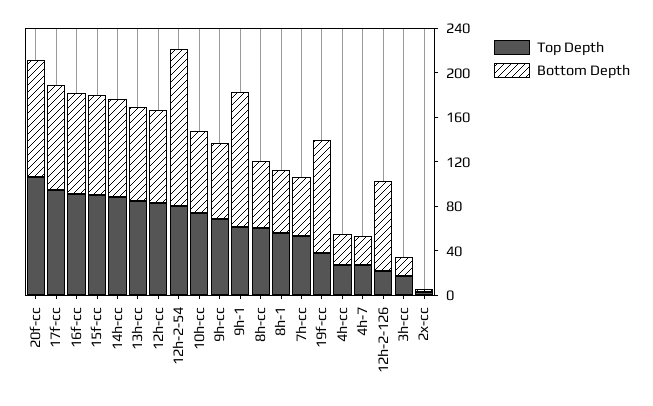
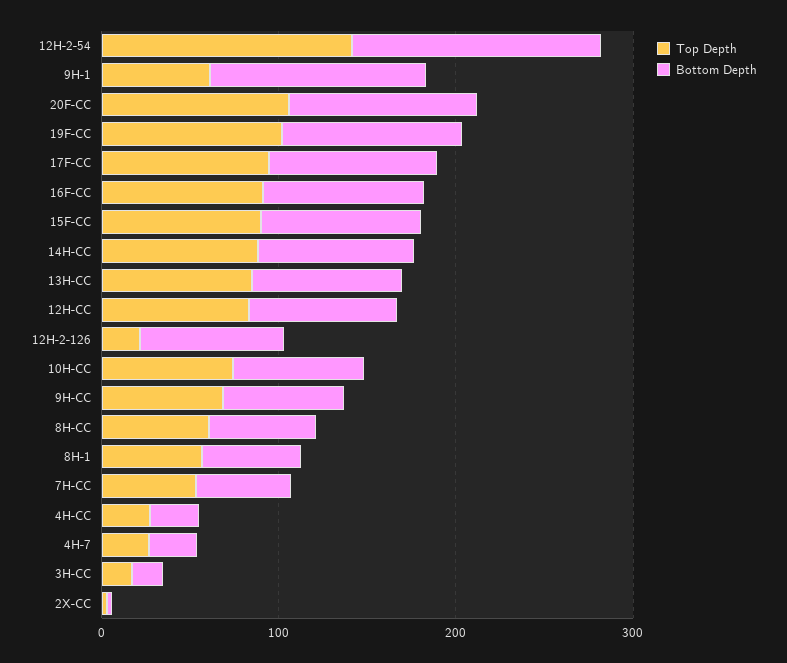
Top Depth, 12h-2-54: 80 -> 140
Top Depth, 19f-cc: 40 -> 100

